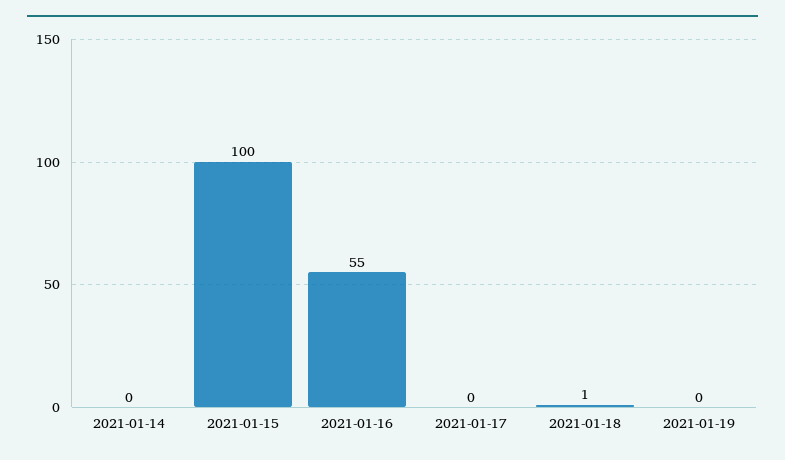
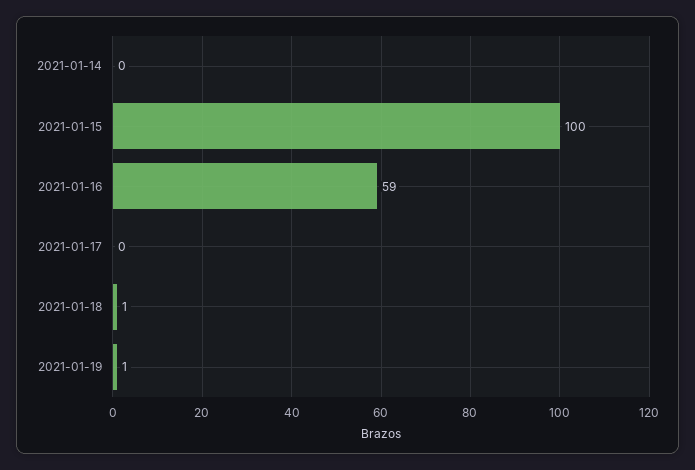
2021-01-16: 55 -> 59
2021-01-19: 0 -> 1

